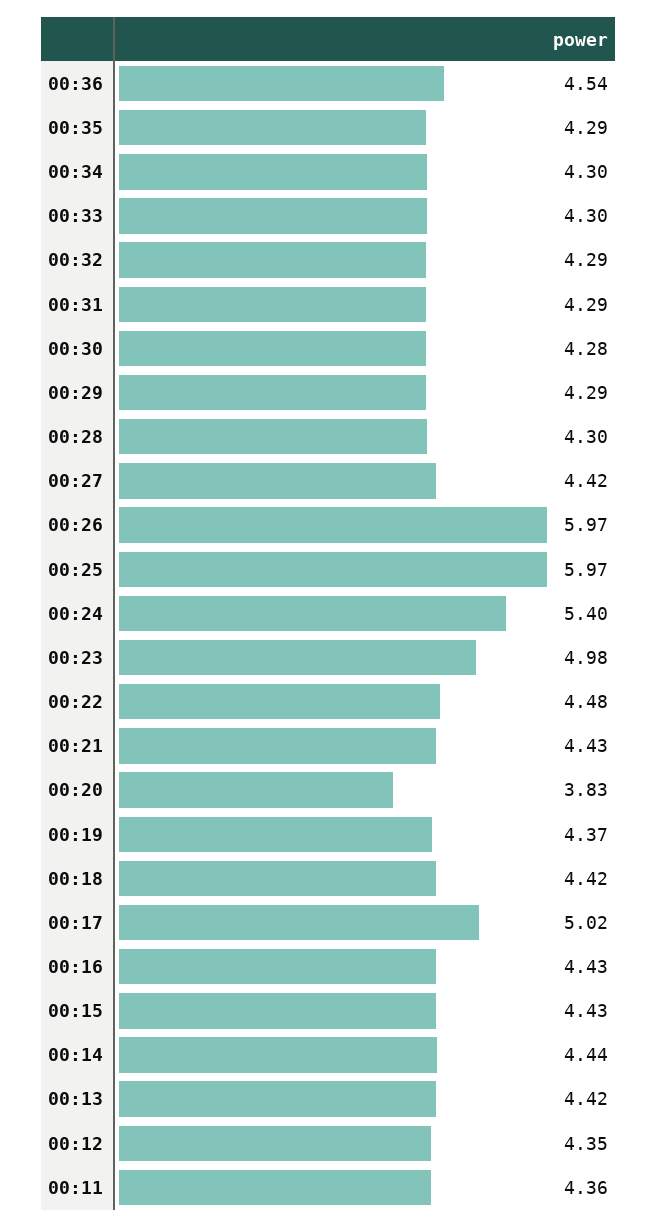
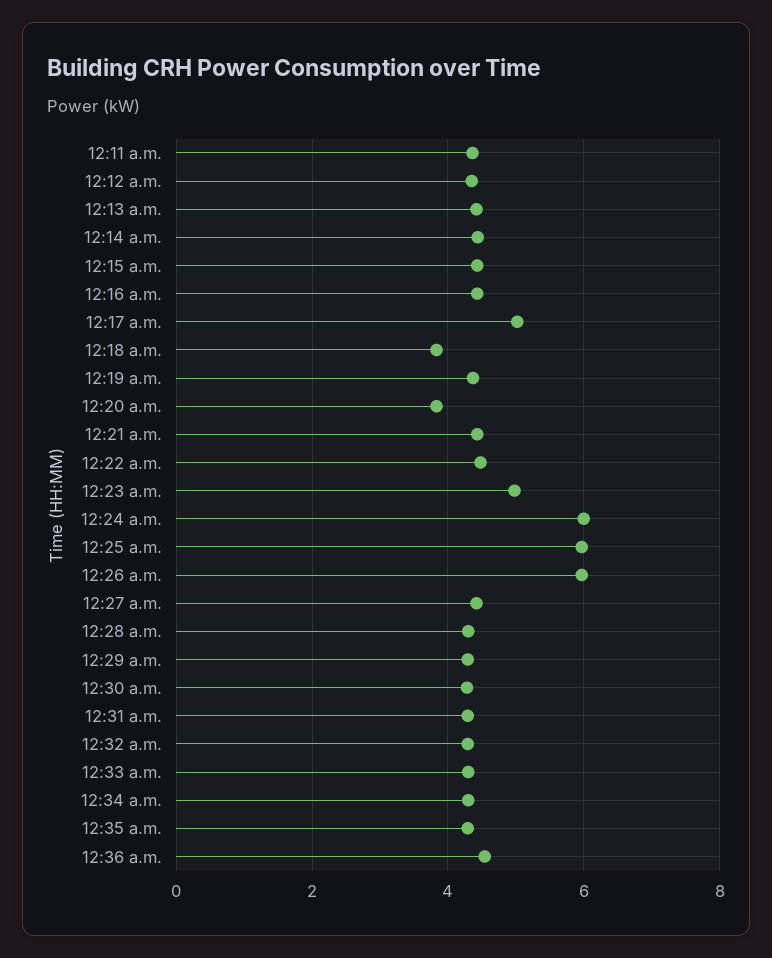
00:24: 5.4 -> 6
00:18: 4.42 -> 3.8

